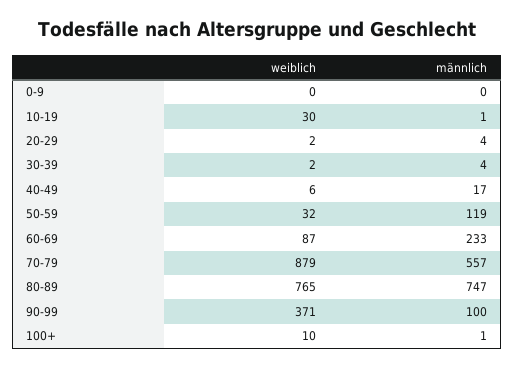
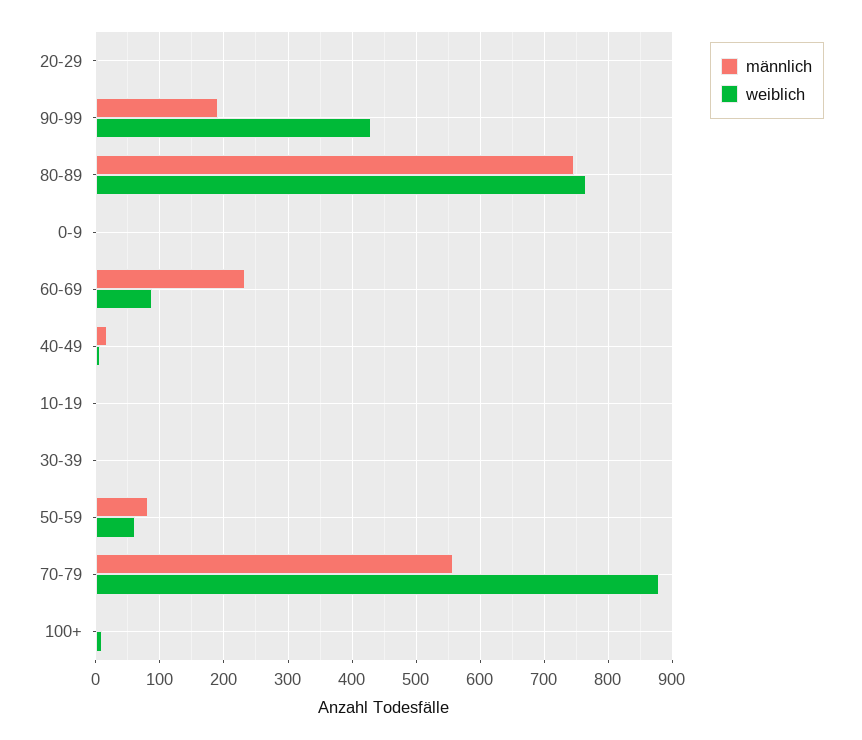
weiblich, 10-19: 30 -> 0
weiblich, 50-59: 32 -> 60
männlich, 50-59: 119 -> 80
weiblich, 90-99: 371 -> 430
männlich, 90-99: 100 -> 190

